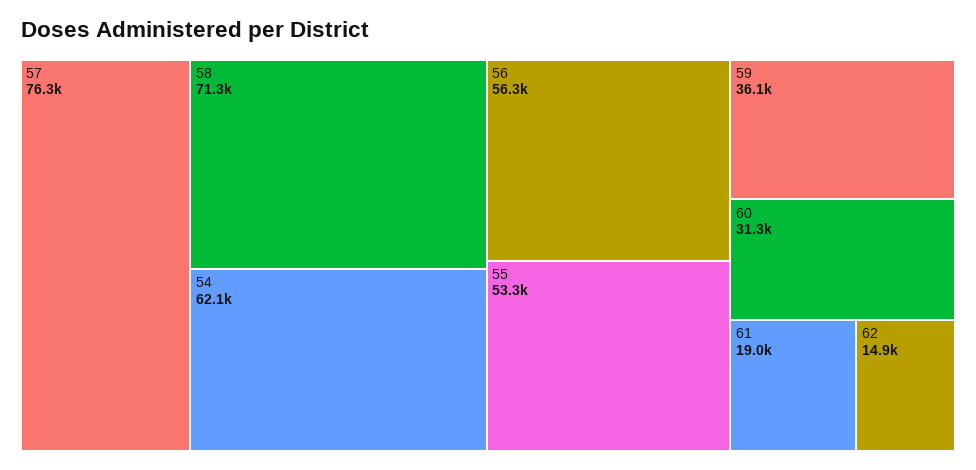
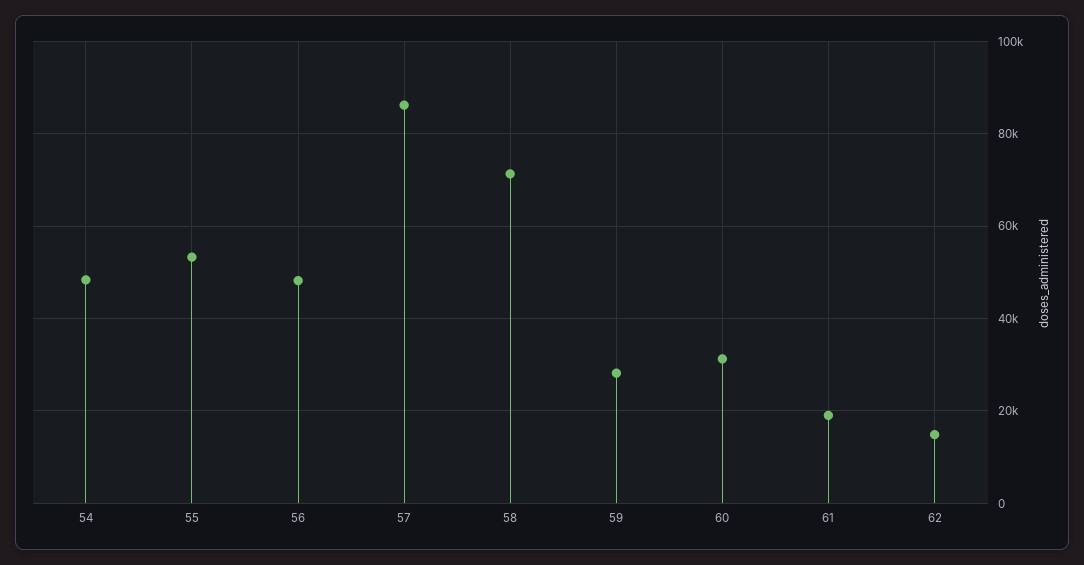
57: 76300 -> 86000
54: 62100 -> 48000
56: 56300 -> 48000
59: 36100 -> 28000

